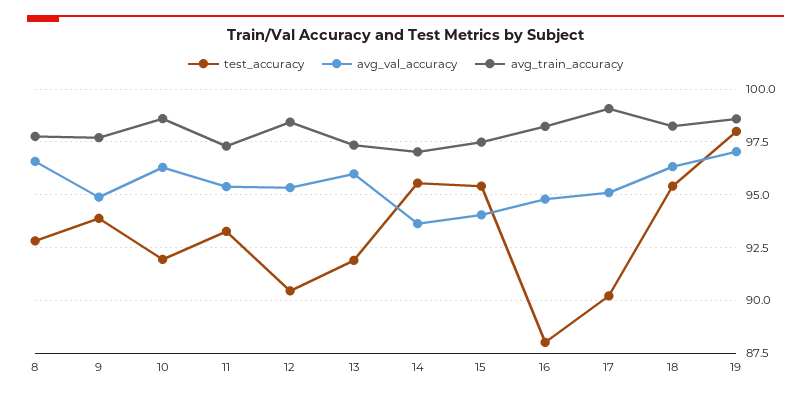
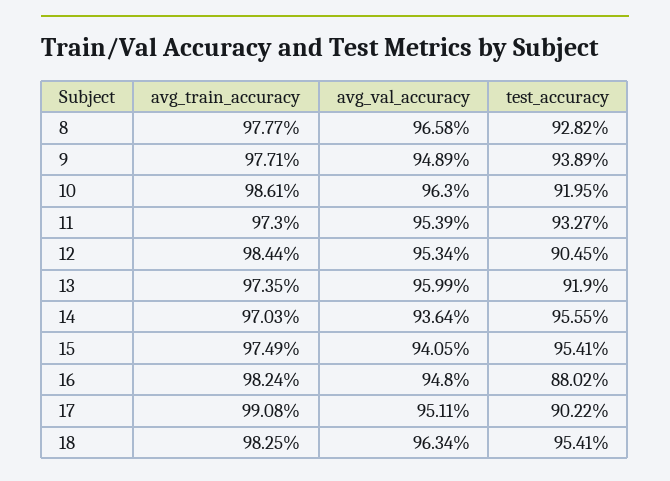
test_accuracy, 19: 98 -> none
avg_val_accuracy, 19: 97 -> none
avg_train_accuracy, 19: 98.5 -> none

